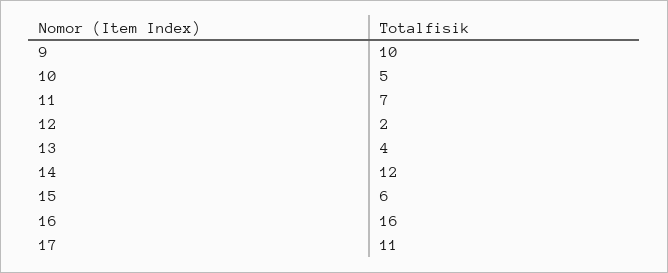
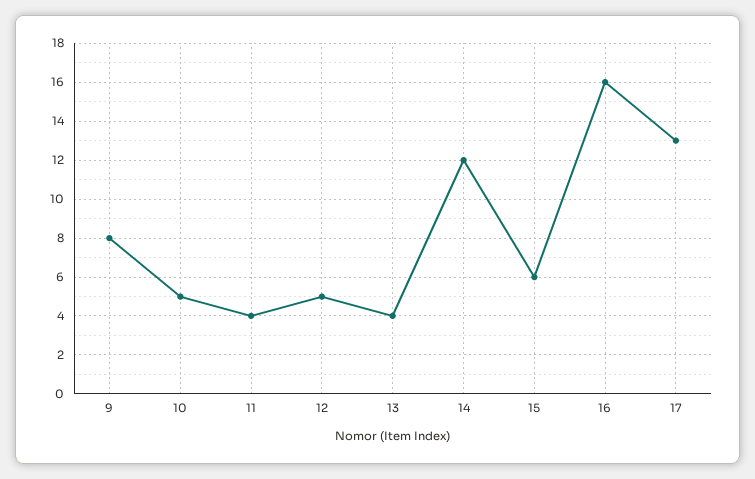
9: 10 -> 8
11: 7 -> 4
12: 2 -> 5
17: 11 -> 13

